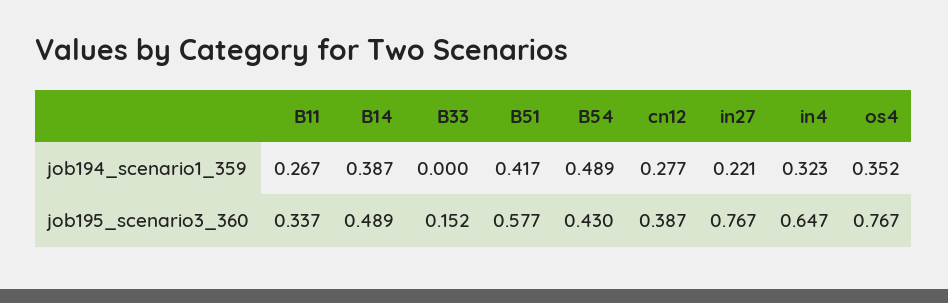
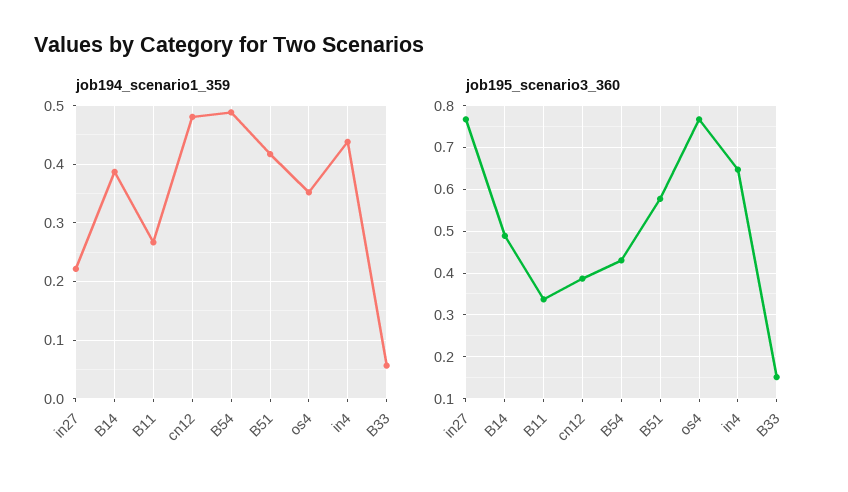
job194_scenario1_359, B33: 0 -> 0.06
job194_scenario1_359, cn12: 0.277 -> 0.48
job194_scenario1_359, in4: 0.323 -> 0.44

